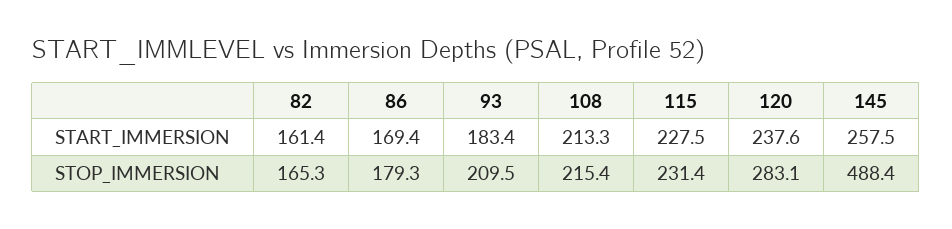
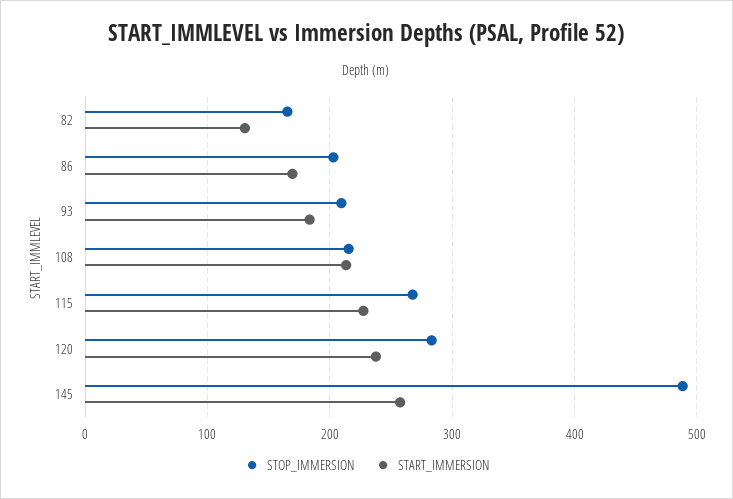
START_IMMERSION, 82: 161.4 -> 130
STOP_IMMERSION, 86: 179.3 -> 200
STOP_IMMERSION, 115: 231.4 -> 270

